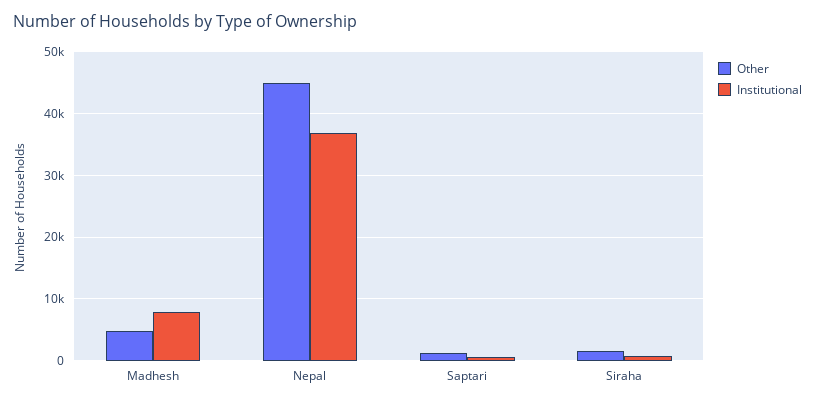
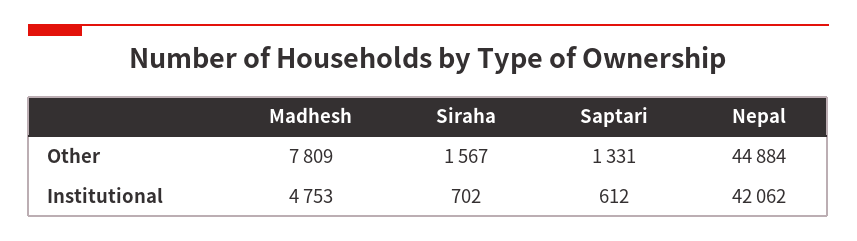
Other, Madhesh: 5000 -> 7809
Institutional, Madhesh: 8000 -> 4753
Institutional, Nepal: 37000 -> 42062

